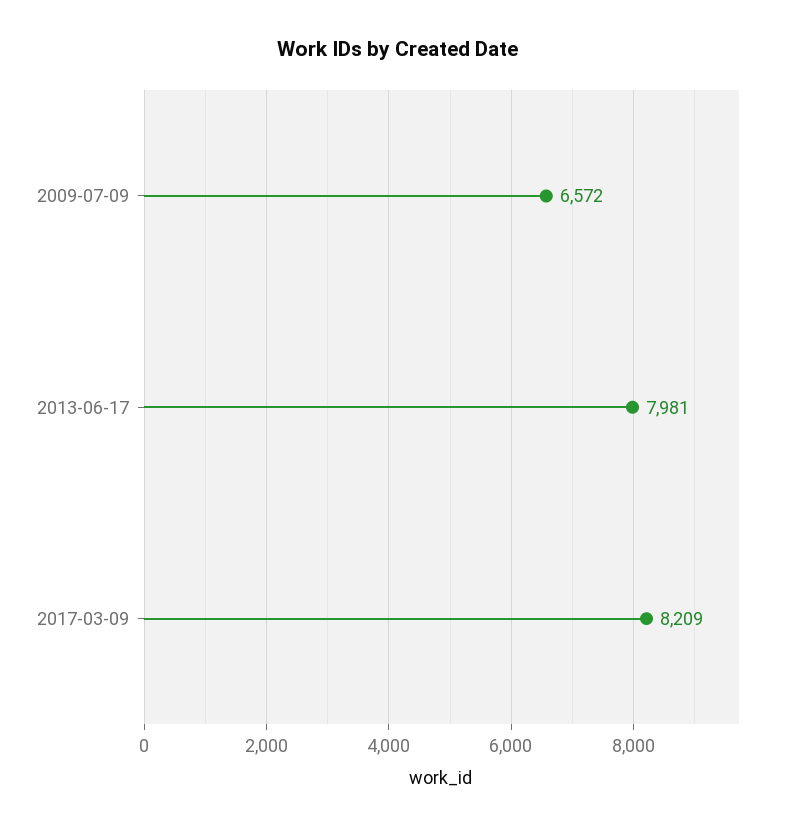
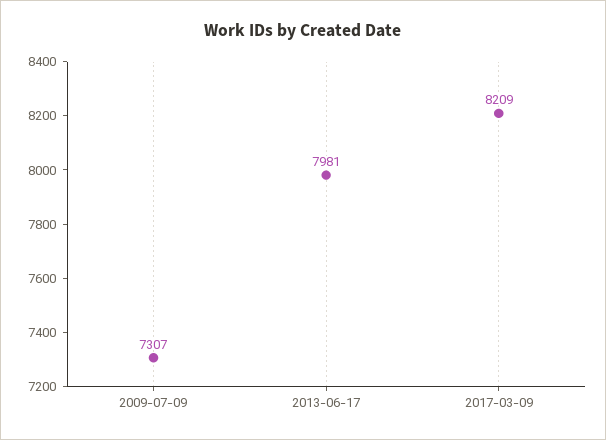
2009-07-09: 6572 -> 7307

